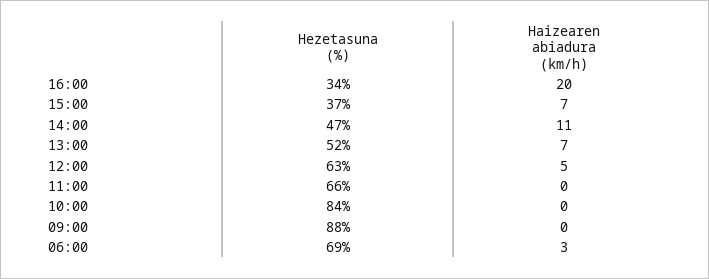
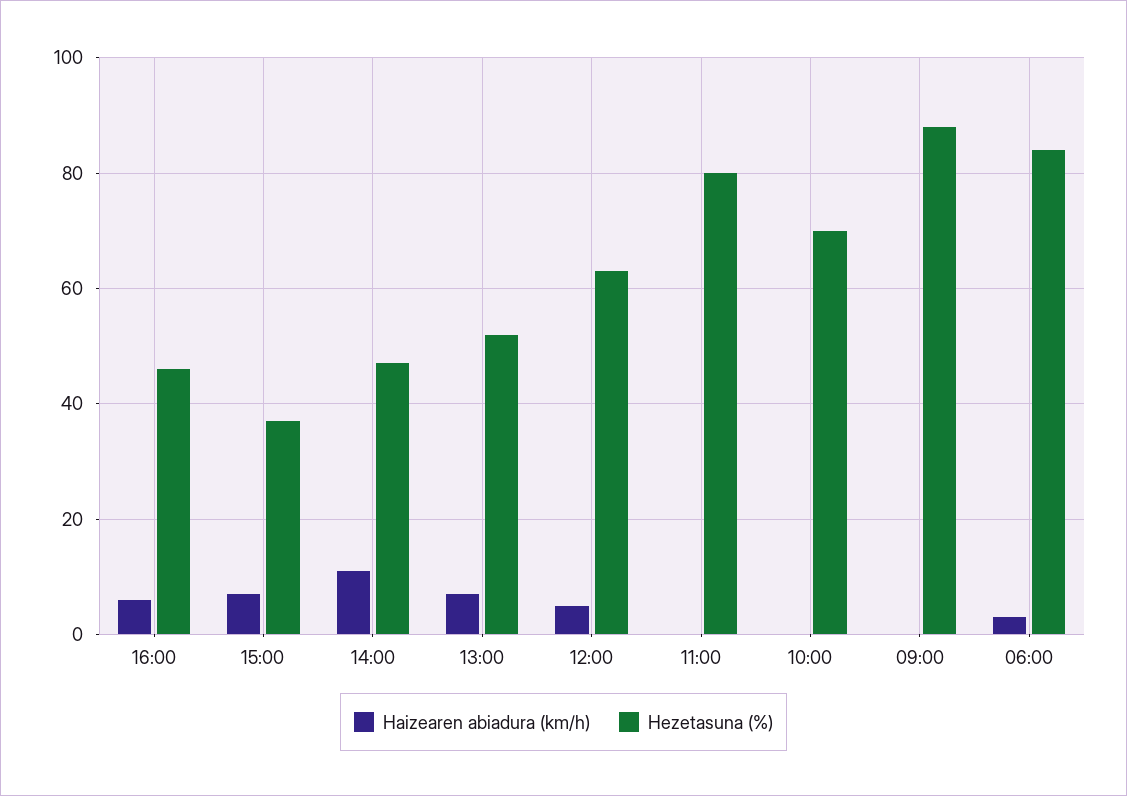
Hezetasuna (%), 16:00: 34 -> 45
Haizearen abiadura (km/h), 16:00: 20 -> 5
Hezetasuna (%), 11:00: 66 -> 80
Hezetasuna (%), 10:00: 84 -> 70
Hezetasuna (%), 06:00: 69 -> 85

